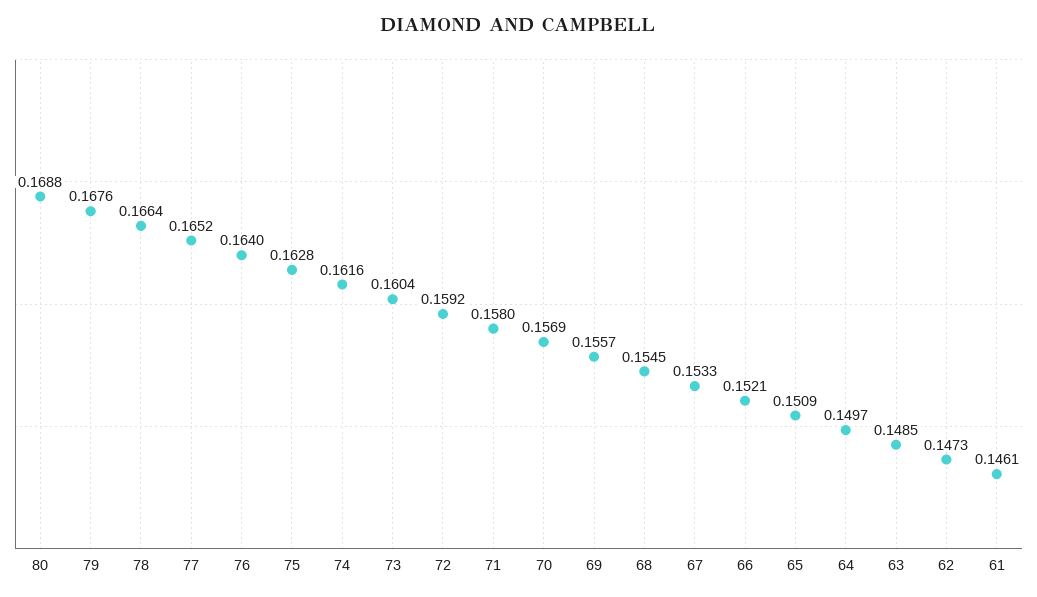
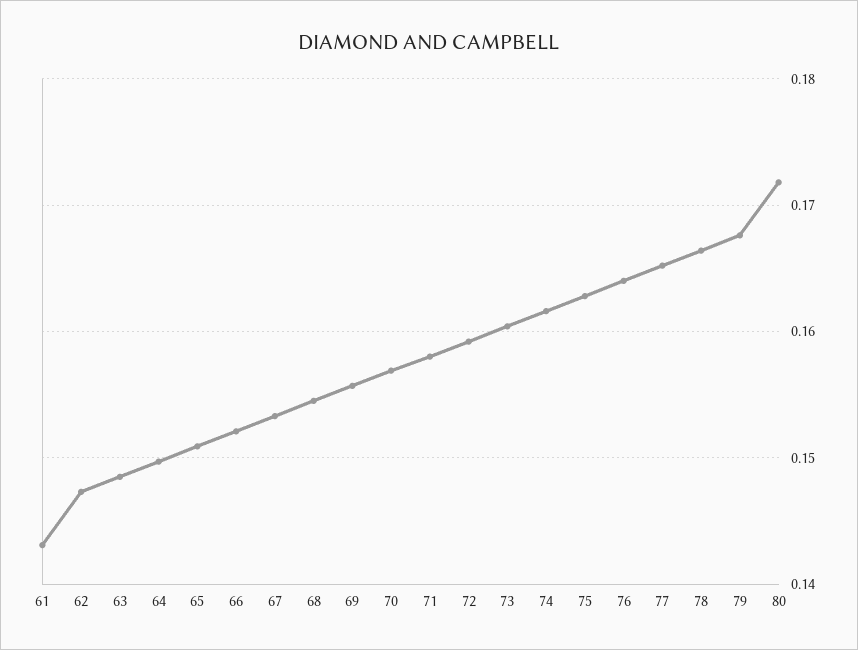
80: 0.1688 -> 0.172
61: 0.1461 -> 0.143

